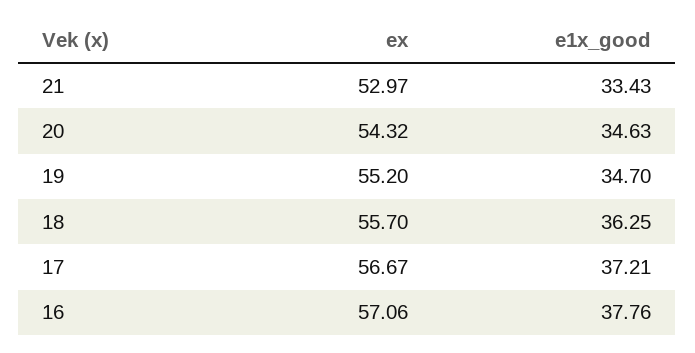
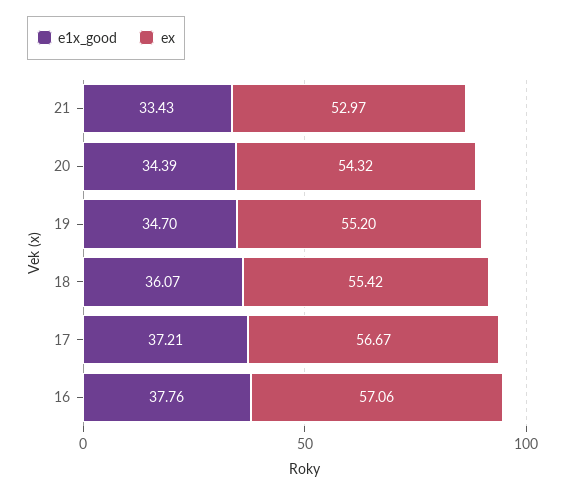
e1x_good, 20: 34.63 -> 34.39
ex, 18: 55.7 -> 55.42
e1x_good, 18: 36.25 -> 36.07

